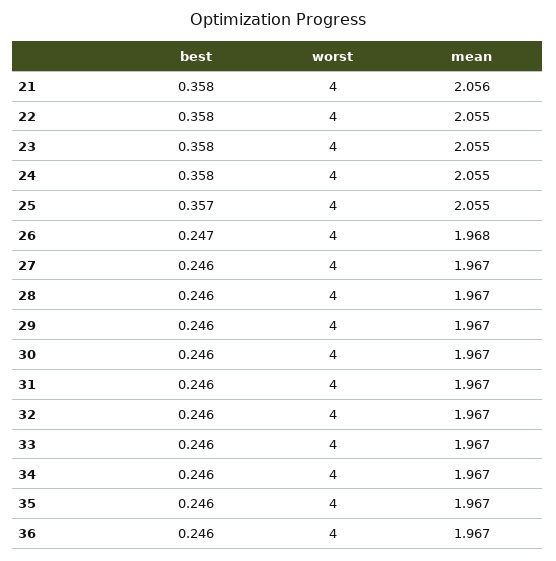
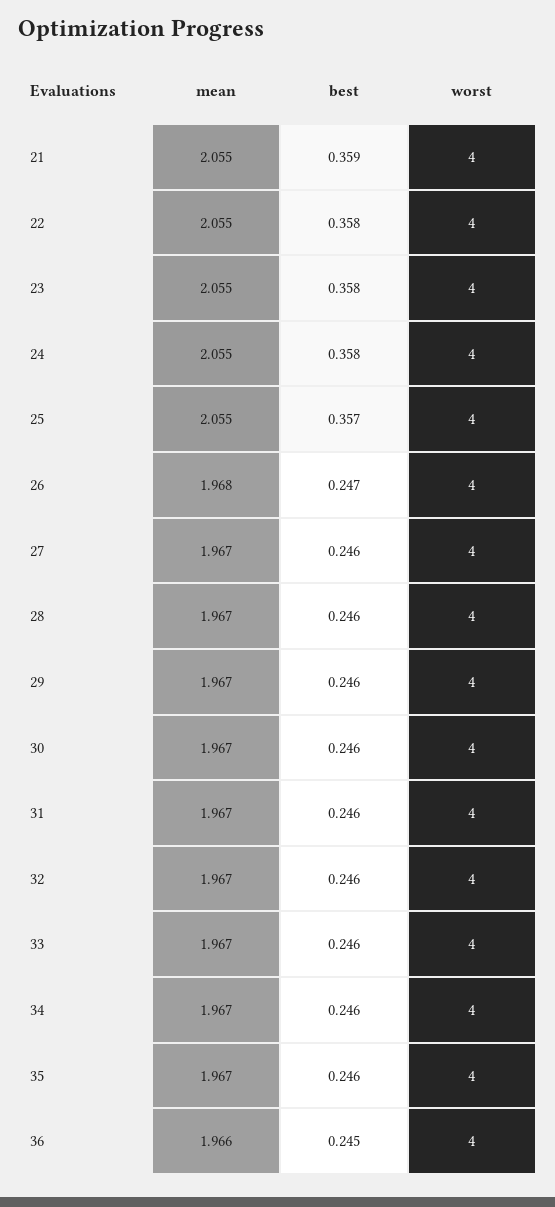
best, 21: 0.358 -> 0.359
mean, 21: 2.056 -> 2.055
best, 36: 0.246 -> 0.245
mean, 36: 1.967 -> 1.966

